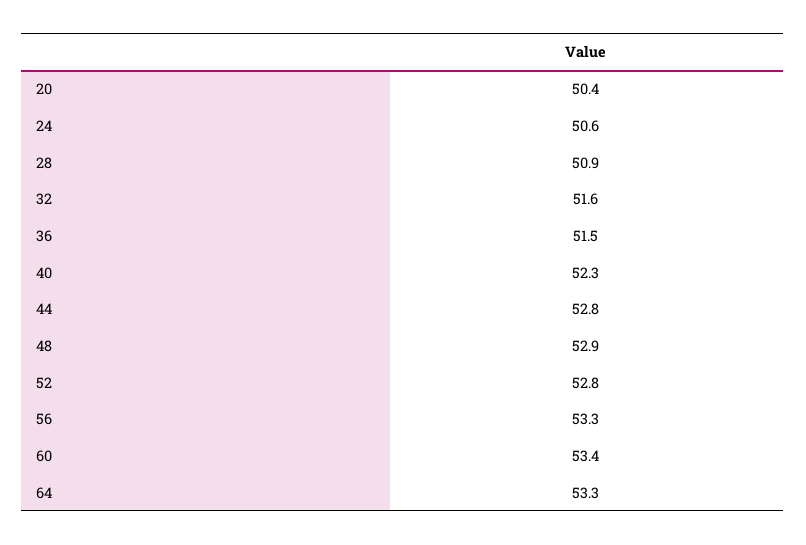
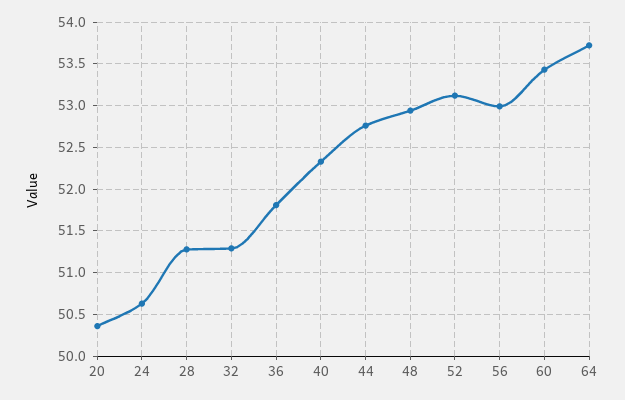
28: 50.9 -> 51.3
32: 51.6 -> 51.3
36: 51.5 -> 51.8
52: 52.8 -> 53.1
56: 53.3 -> 53
64: 53.3 -> 53.7

